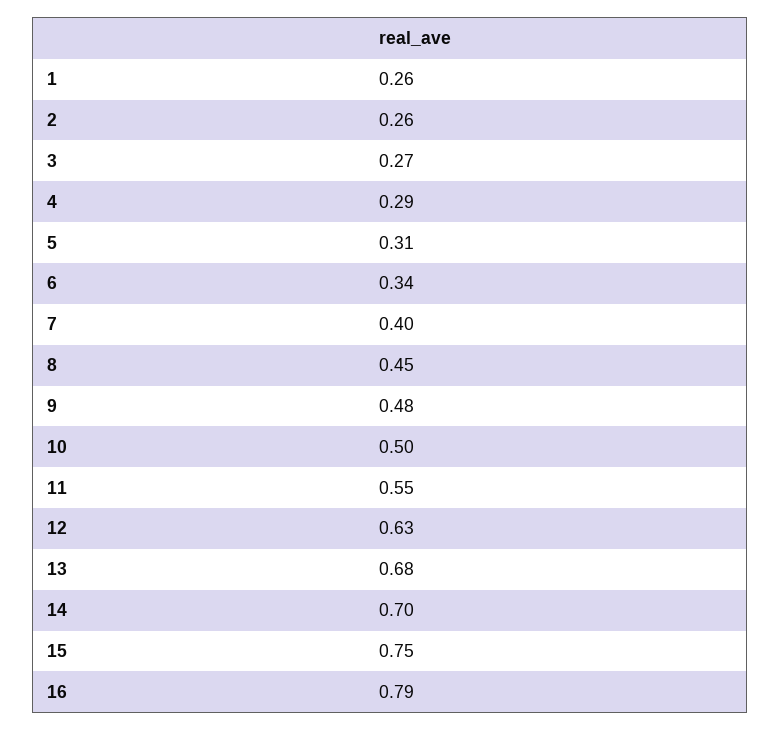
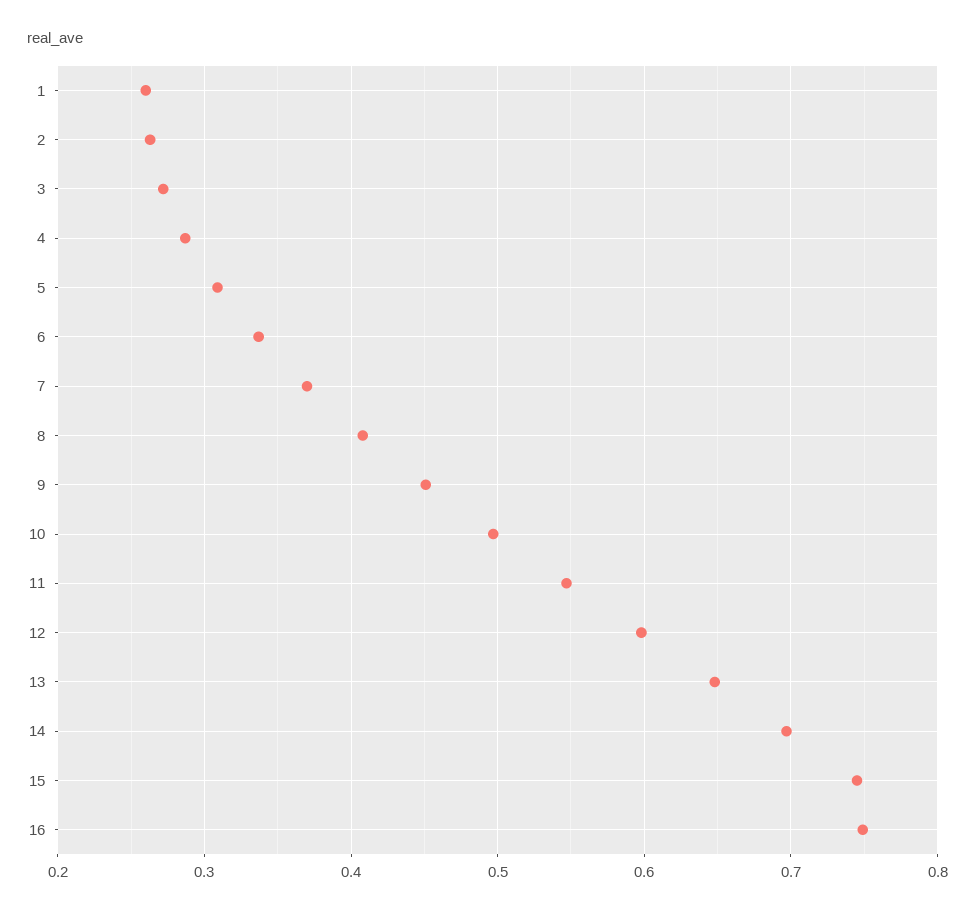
7: 0.4 -> 0.37
8: 0.45 -> 0.41
9: 0.48 -> 0.45
12: 0.63 -> 0.6
13: 0.68 -> 0.65
16: 0.79 -> 0.75

